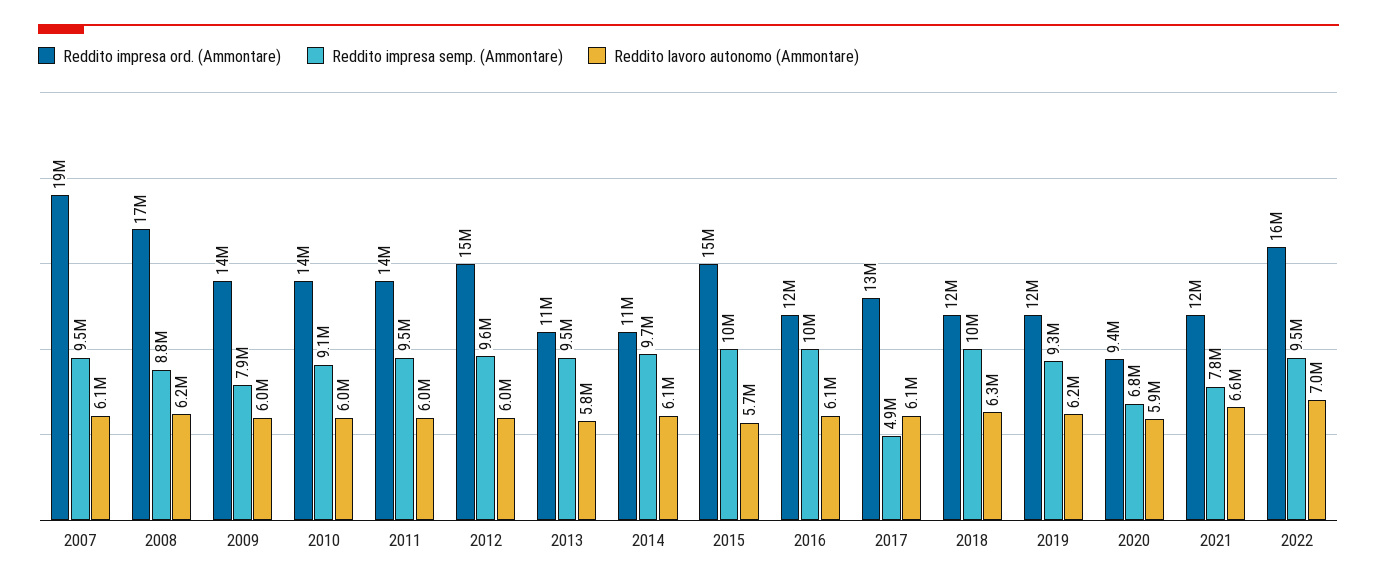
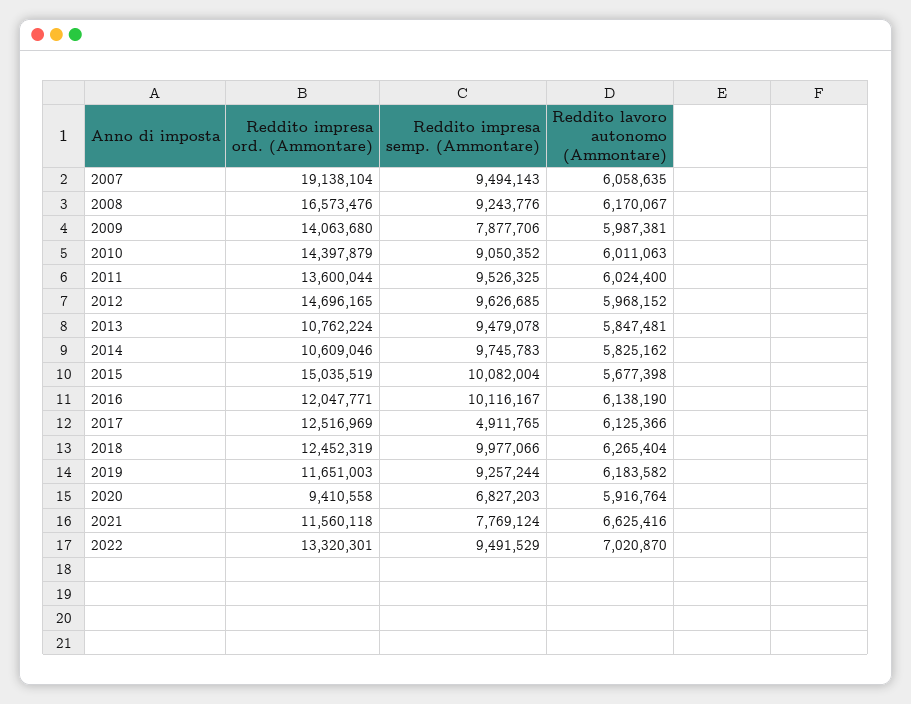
Reddito impresa semp. (Ammontare), 2008: 8800000 -> 9243776
Reddito lavoro autonomo (Ammontare), 2014: 6100000 -> 5825162
Reddito impresa ord. (Ammontare), 2022: 16000000 -> 13320301

